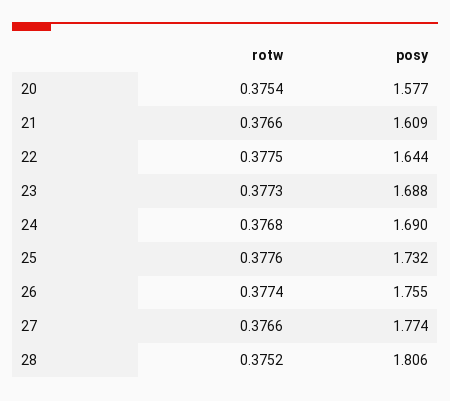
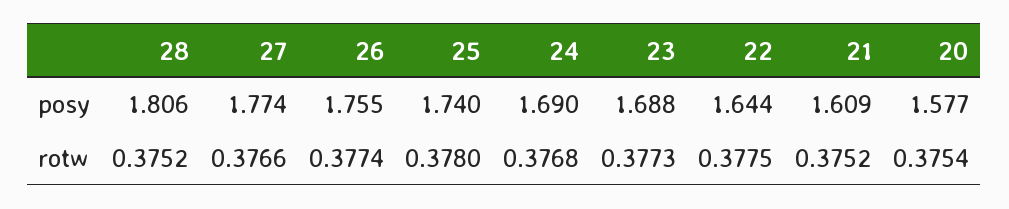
rotw, 21: 0.3766 -> 0.3752
rotw, 25: 0.3776 -> 0.378
posy, 25: 1.732 -> 1.74

